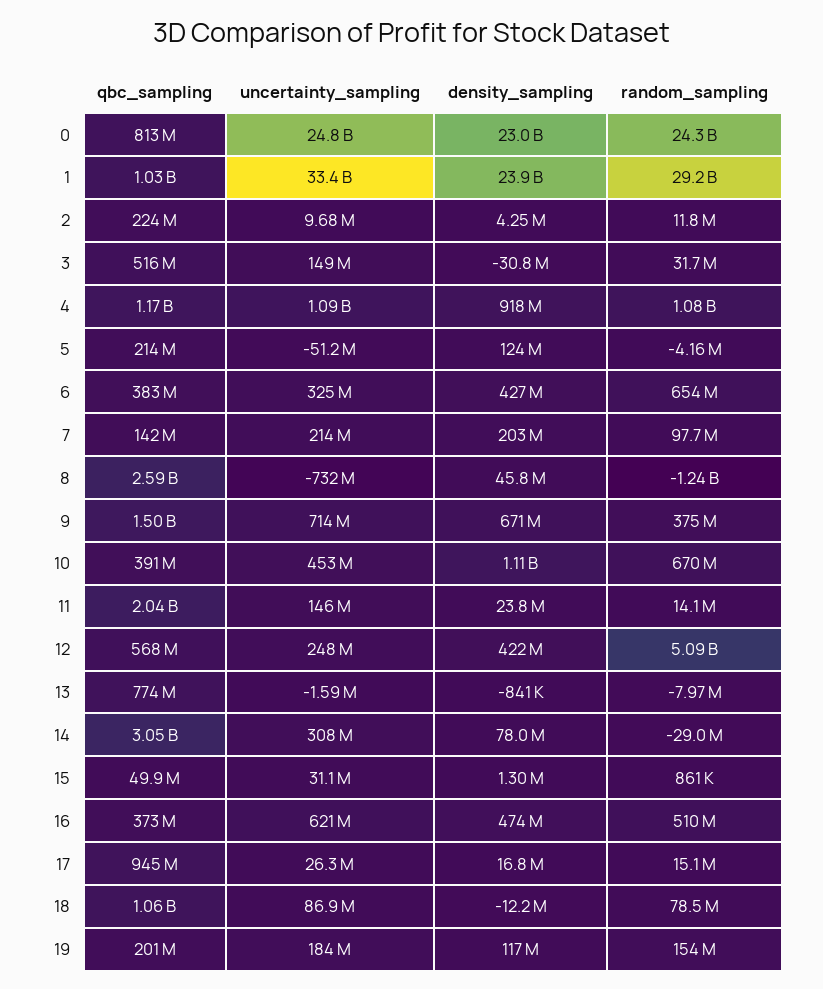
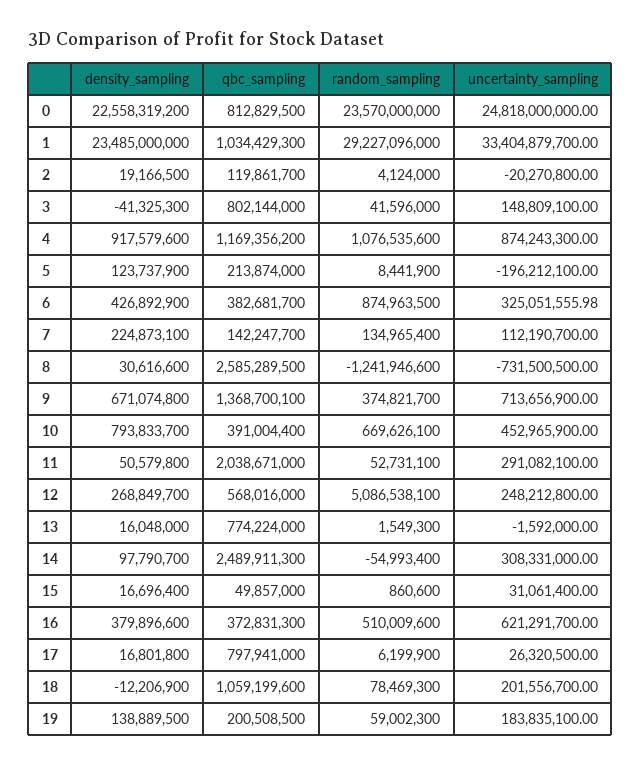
density_sampling, 0: 23000000000 -> 22558319200
random_sampling, 0: 24300000000 -> 23570000000
density_sampling, 1: 23900000000 -> 23485000000
qbc_sampling, 2: 224000000 -> 119861700
uncertainty_sampling, 2: 9680000 -> -20270800
density_sampling, 2: 4250000 -> 19166500
random_sampling, 2: 11800000 -> 4124000
qbc_sampling, 3: 516000000 -> 802144000
density_sampling, 3: -30800000 -> -41325300
random_sampling, 3: 31700000 -> 41596000
uncertainty_sampling, 4: 1090000000 -> 874243300
uncertainty_sampling, 5: -51200000 -> -196212100
random_sampling, 5: -4160000 -> 8441900
random_sampling, 6: 654000000 -> 874963500
uncertainty_sampling, 7: 214000000 -> 112190700
density_sampling, 7: 203000000 -> 224873100
random_sampling, 7: 97700000 -> 134965400
density_sampling, 8: 45800000 -> 30616600
qbc_sampling, 9: 1500000000 -> 1368700100
density_sampling, 10: 1110000000 -> 793833700
uncertainty_sampling, 11: 146000000 -> 291082100
density_sampling, 11: 23800000 -> 50579800
random_sampling, 11: 14100000 -> 52731100
density_sampling, 12: 422000000 -> 268849700
density_sampling, 13: -841000 -> 16048000
random_sampling, 13: -7970000 -> 1549300
qbc_sampling, 14: 3050000000 -> 2489911300
density_sampling, 14: 78000000 -> 97790700
random_sampling, 14: -29000000 -> -54993400
density_sampling, 15: 1300000 -> 16696400
density_sampling, 16: 474000000 -> 379896600
qbc_sampling, 17: 945000000 -> 797941000
random_sampling, 17: 15100000 -> 6199900
uncertainty_sampling, 18: 86900000 -> 201556700
density_sampling, 19: 117000000 -> 138889500
random_sampling, 19: 154000000 -> 59002300

